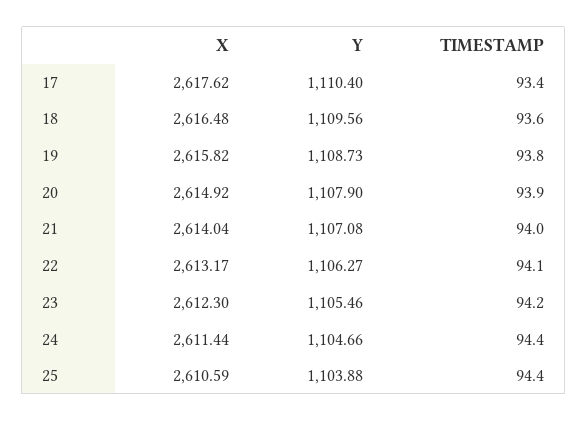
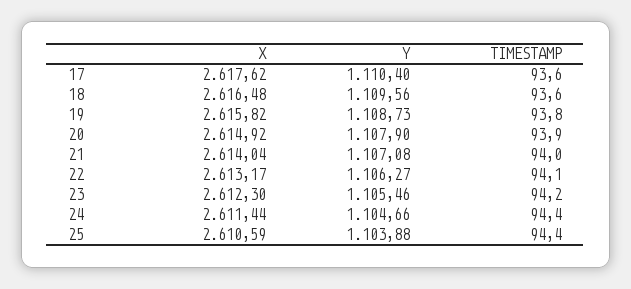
TIMESTAMP, 17: 93.4 -> 93.6

